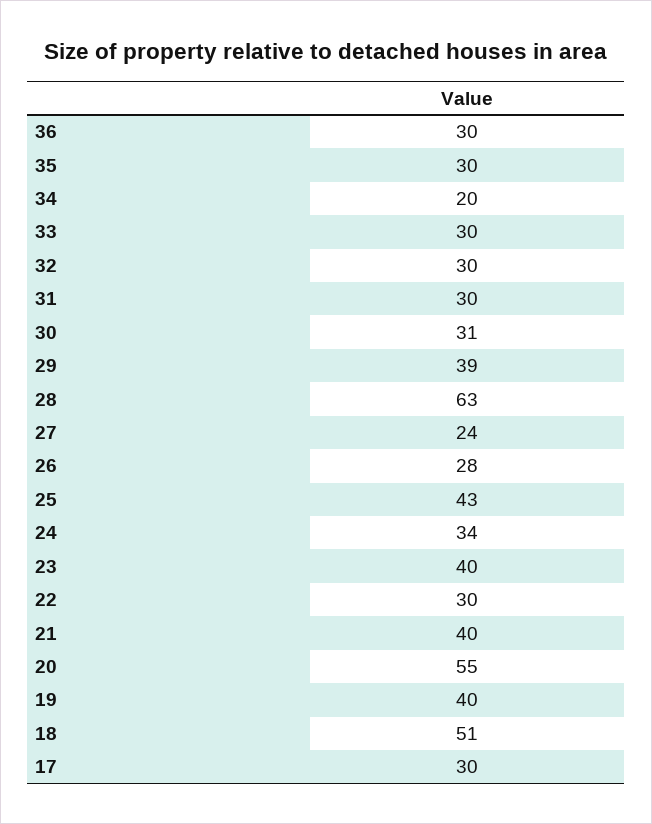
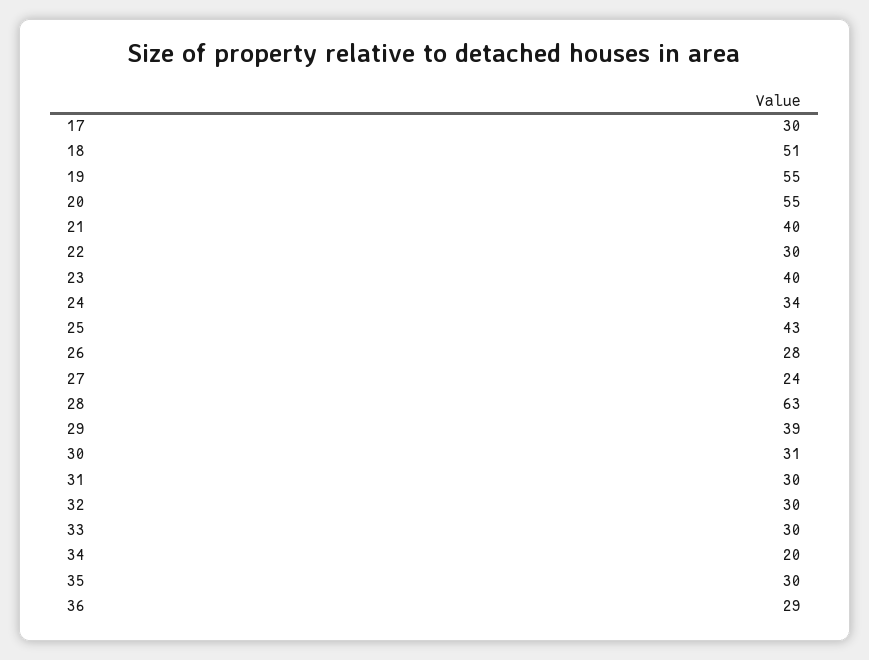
36: 30 -> 29
19: 40 -> 55

